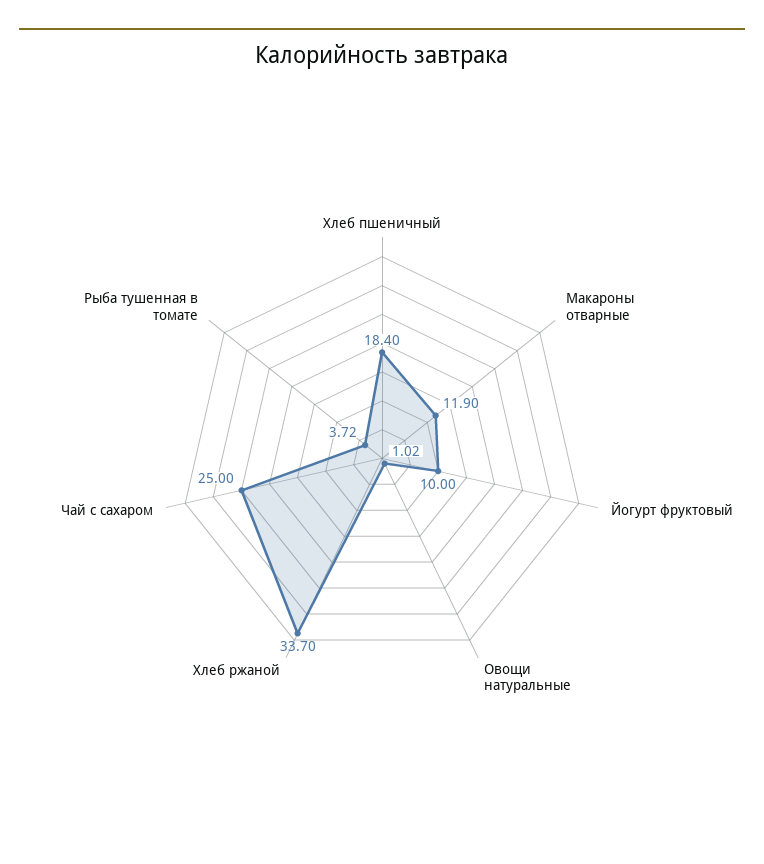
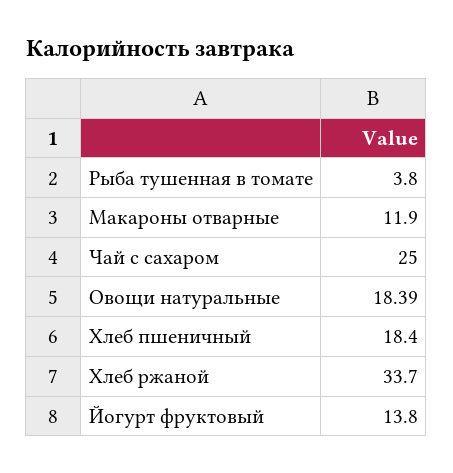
Йогурт фруктовый: 10 -> 13.8
Овощи натуральные: 1.02 -> 18.39
Рыба тушенная в томате: 3.72 -> 3.8

